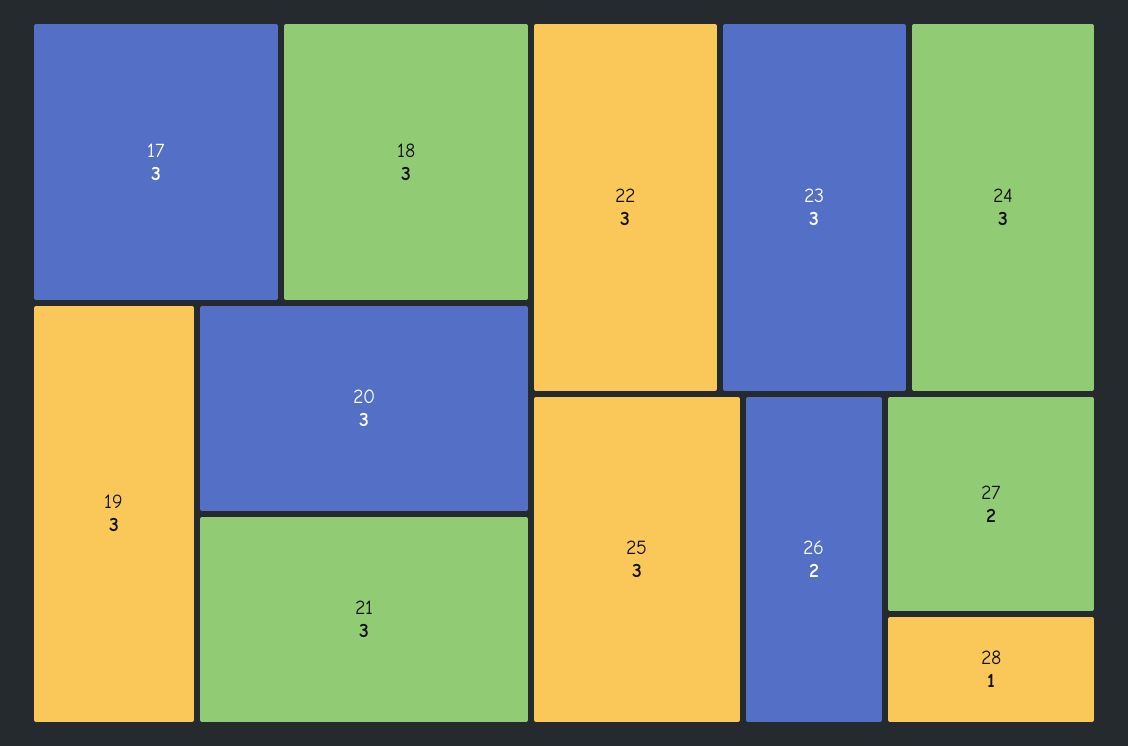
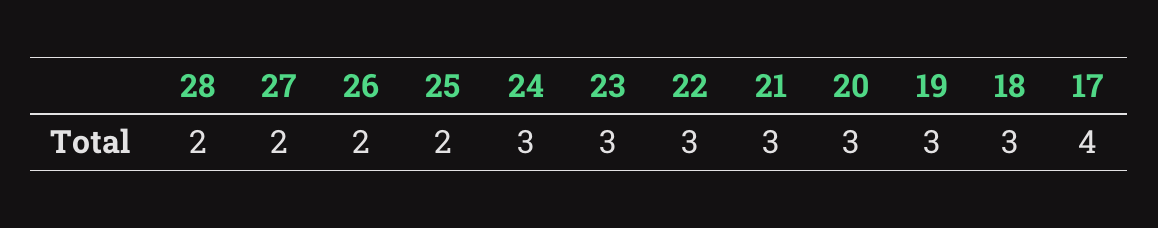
17: 3 -> 4
25: 3 -> 2
28: 1 -> 2

